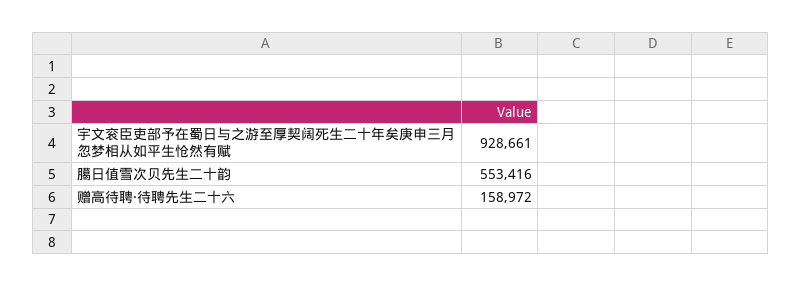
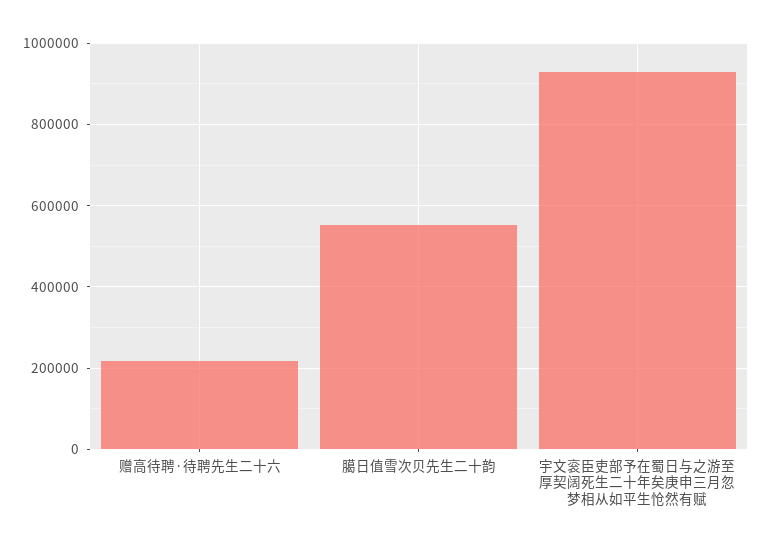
赠高待聘·待聘先生二十六: 158972 -> 220000

